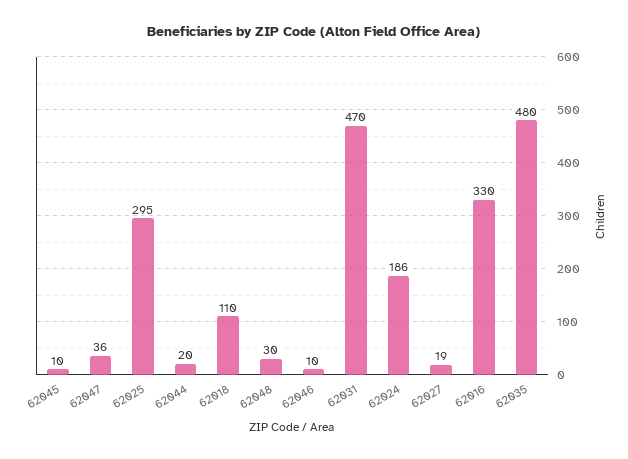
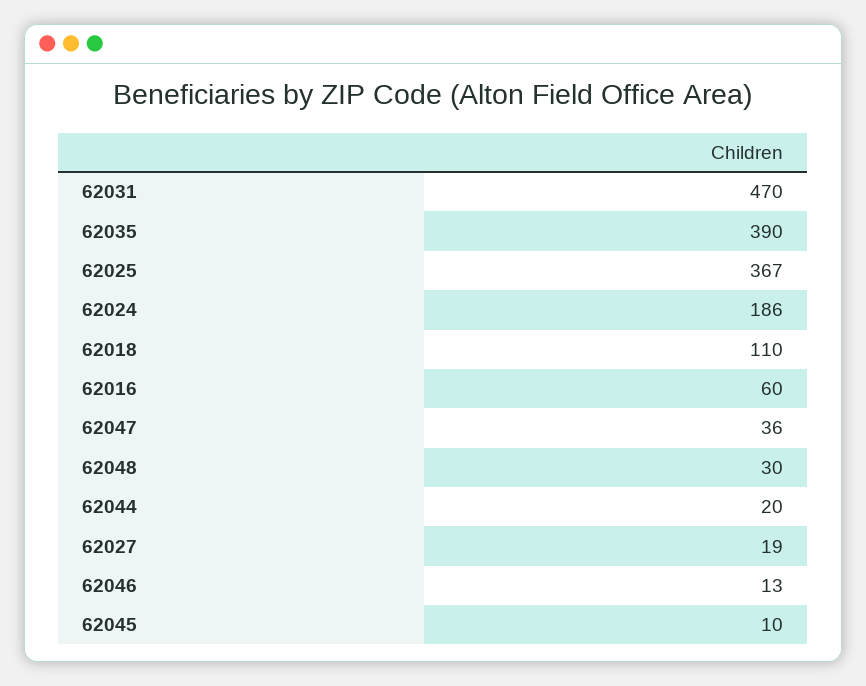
62025: 295 -> 367
62046: 10 -> 13
62016: 330 -> 60
62035: 480 -> 390

